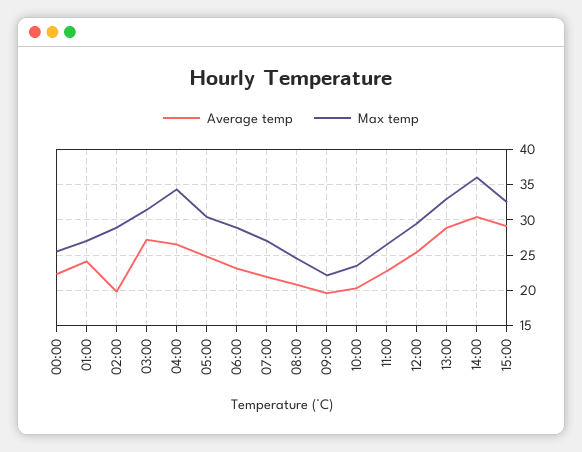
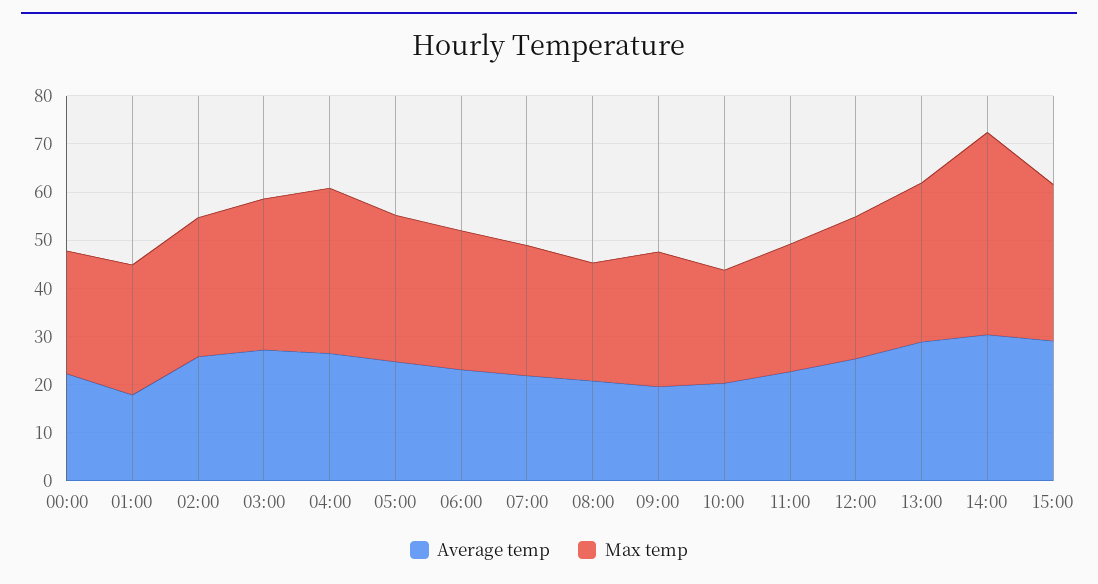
Average temp, 01:00: 24 -> 18
Average temp, 02:00: 20 -> 26
Max temp, 09:00: 22 -> 28
Max temp, 14:00: 36 -> 42

